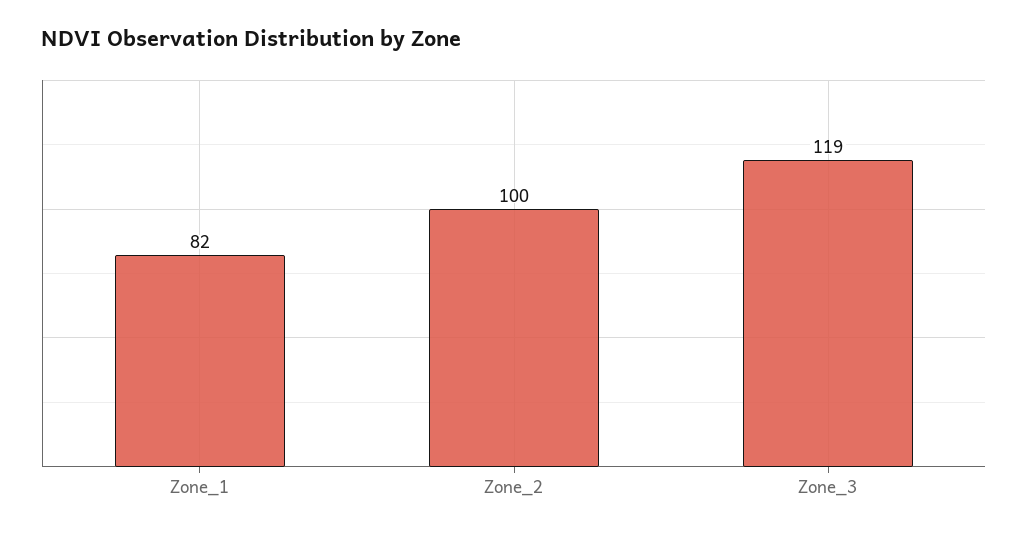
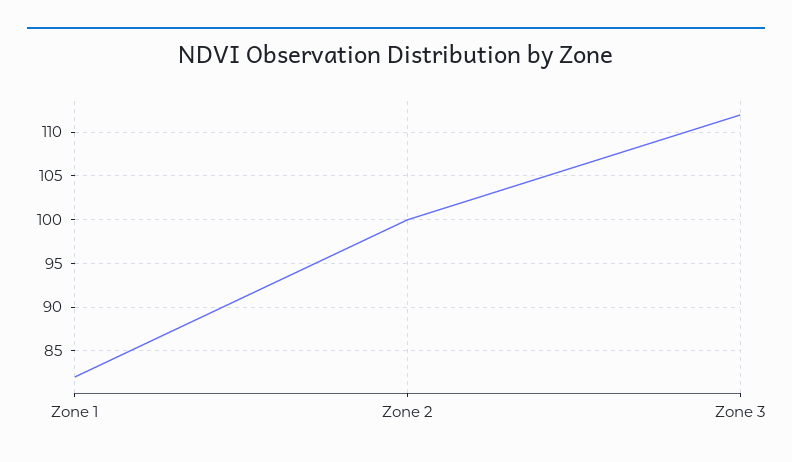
Zone_3: 119 -> 112

